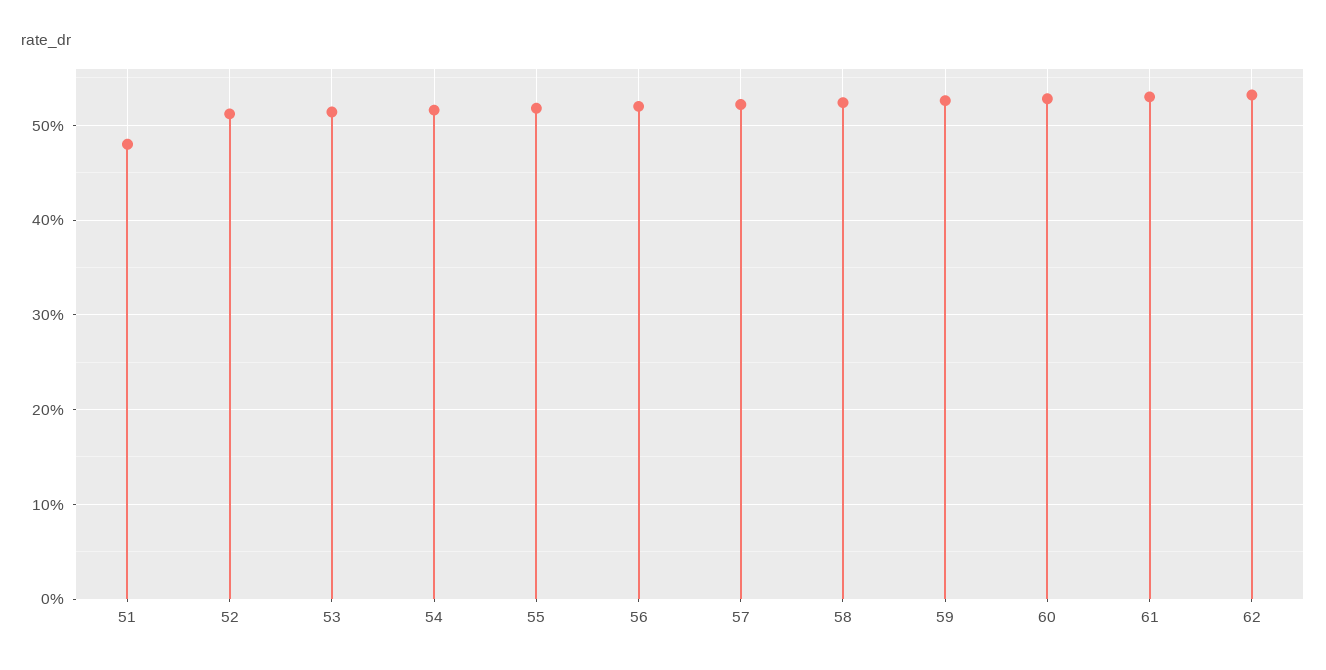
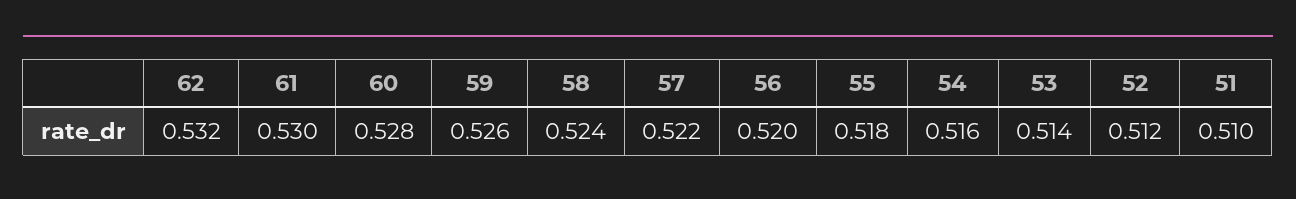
51: 0.48 -> 0.51

